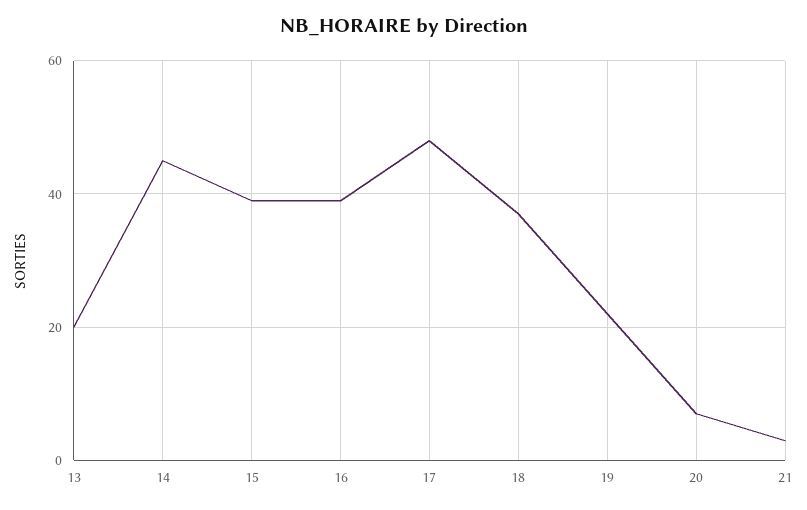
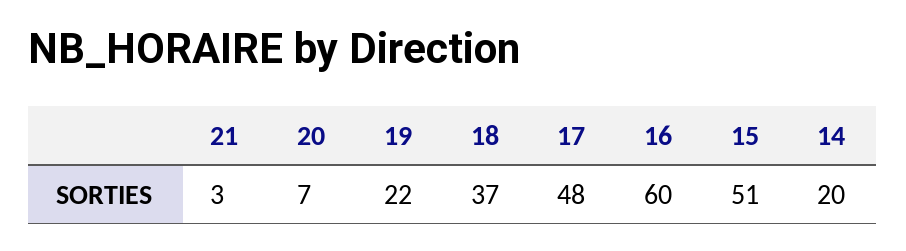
13: 20 -> none
14: 45 -> 20
15: 40 -> 51
16: 40 -> 60

